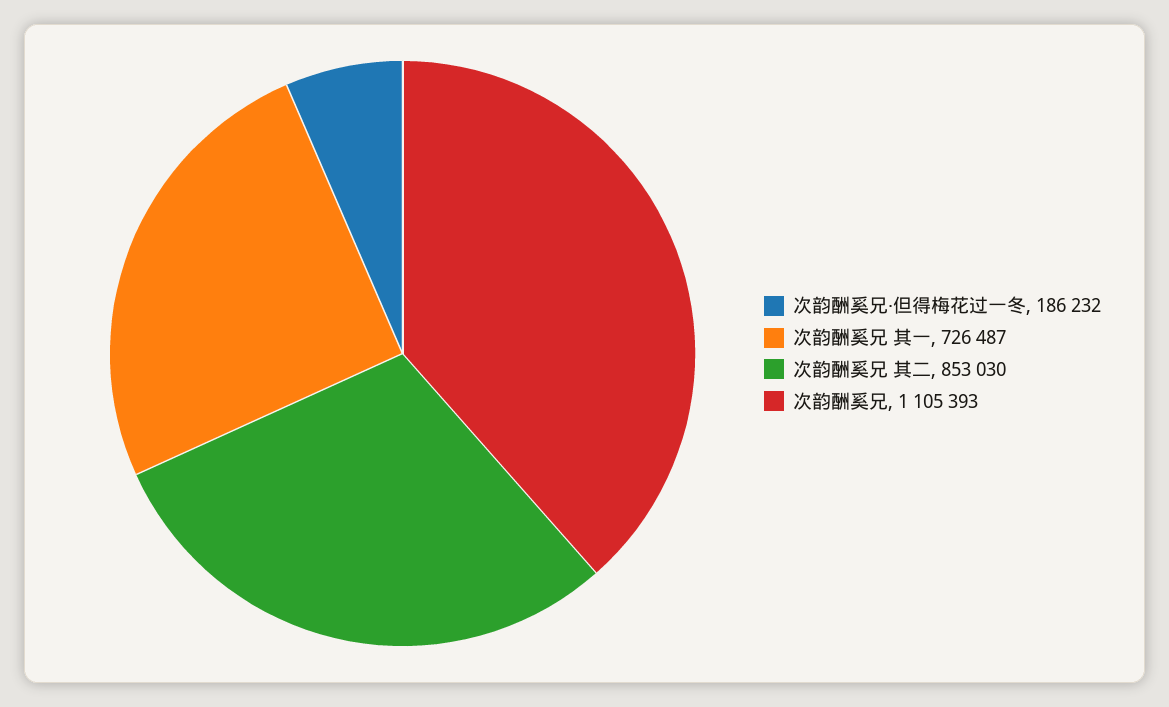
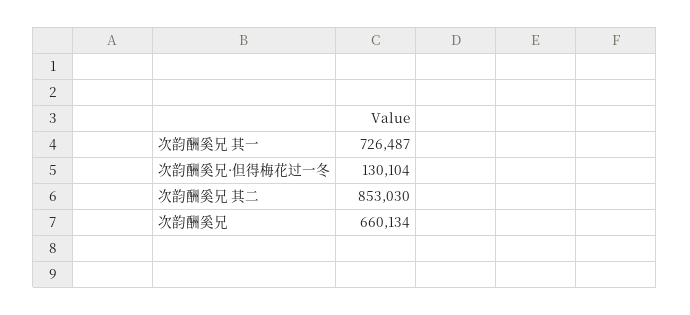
次韵酬奚兄·但得梅花过一冬: 186232 -> 130104
次韵酬奚兄: 1105393 -> 660134

